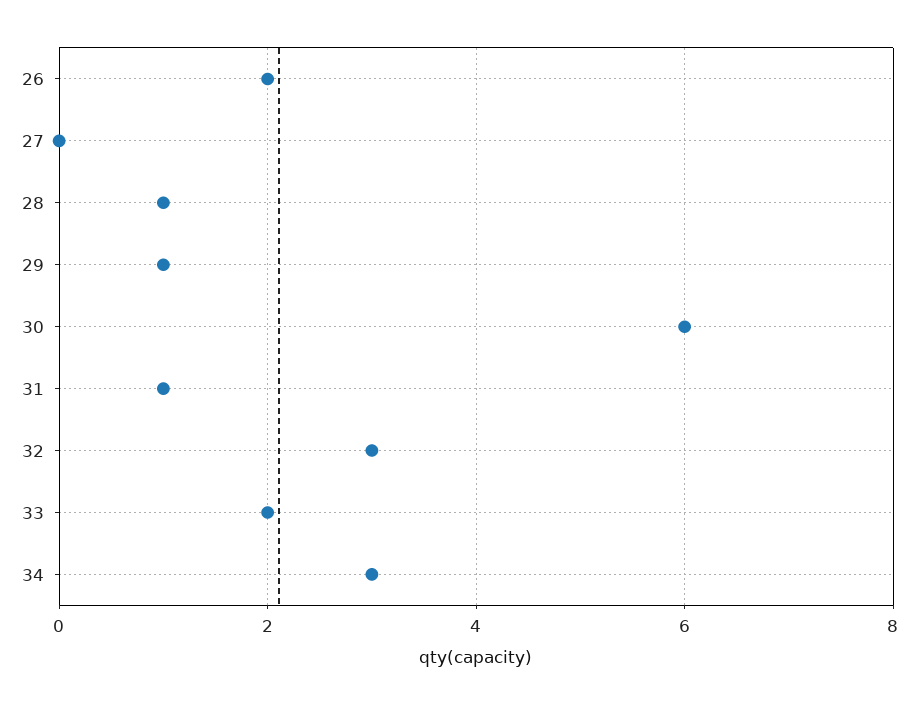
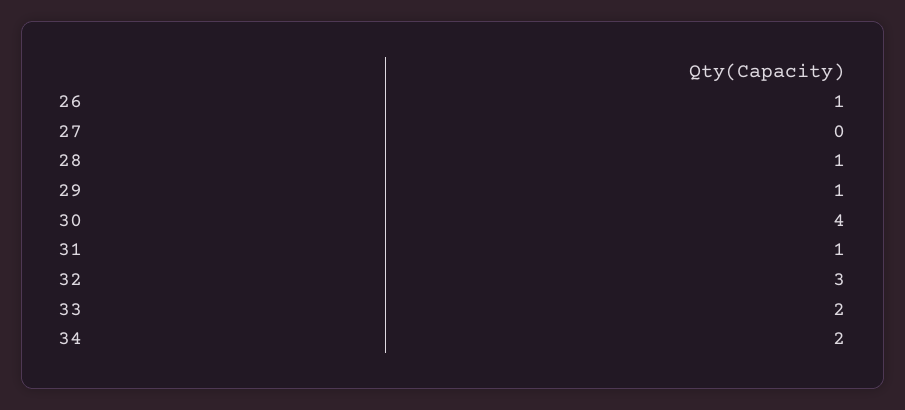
26: 2 -> 1
30: 6 -> 4
34: 3 -> 2

